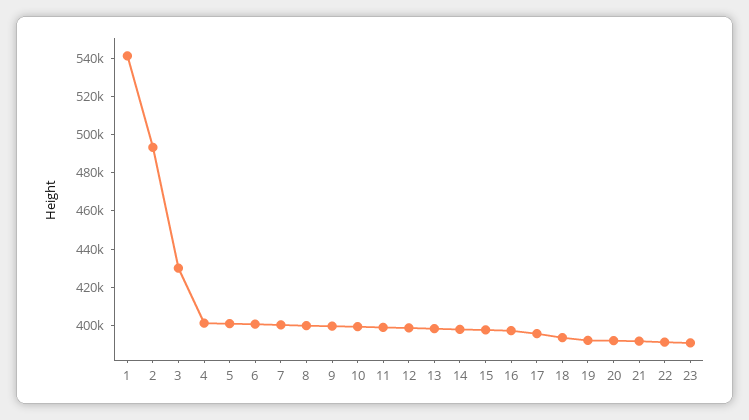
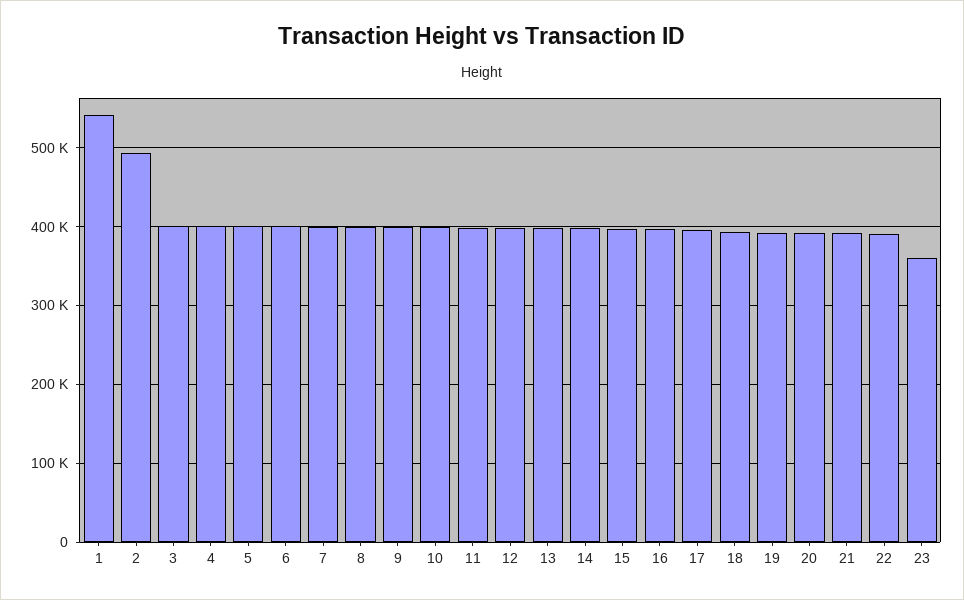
3: 430000 -> 400000
23: 390000 -> 360000

